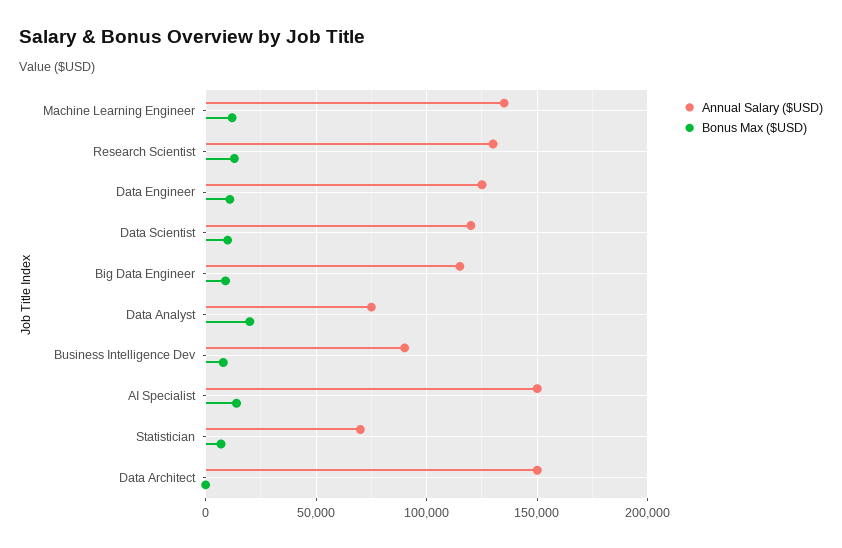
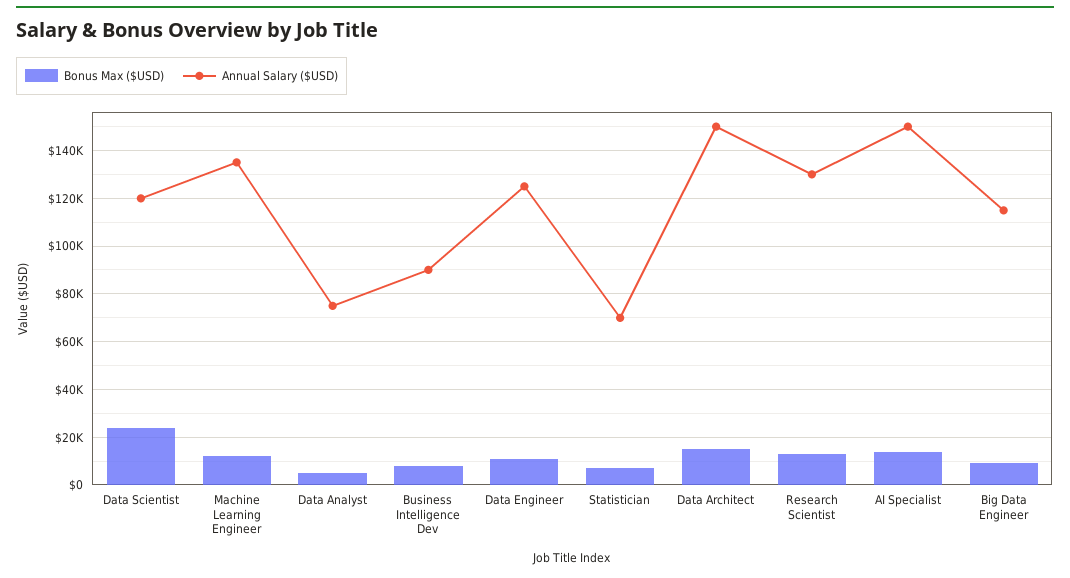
Bonus Max ($USD), Data Scientist: 10000 -> 25000
Bonus Max ($USD), Data Analyst: 20000 -> 5000
Bonus Max ($USD), Data Architect: 0 -> 15000

